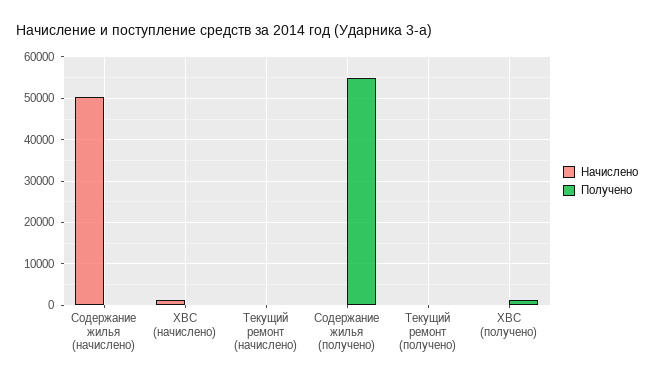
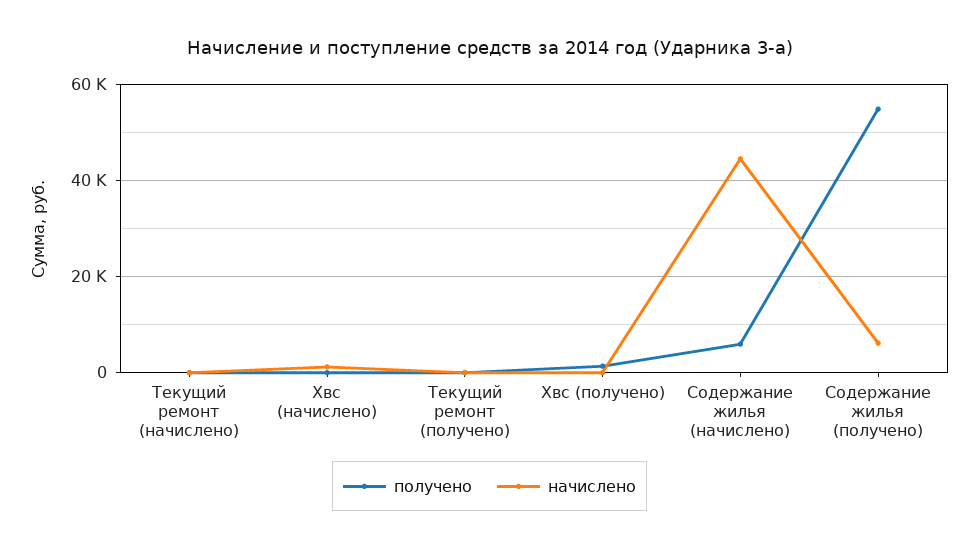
Начислено, Содержание жилья (начислено): 50000 -> 44000
Получено, Содержание жилья (начислено): 0 -> 6000
Начислено, Содержание жилья (получено): 0 -> 6000

